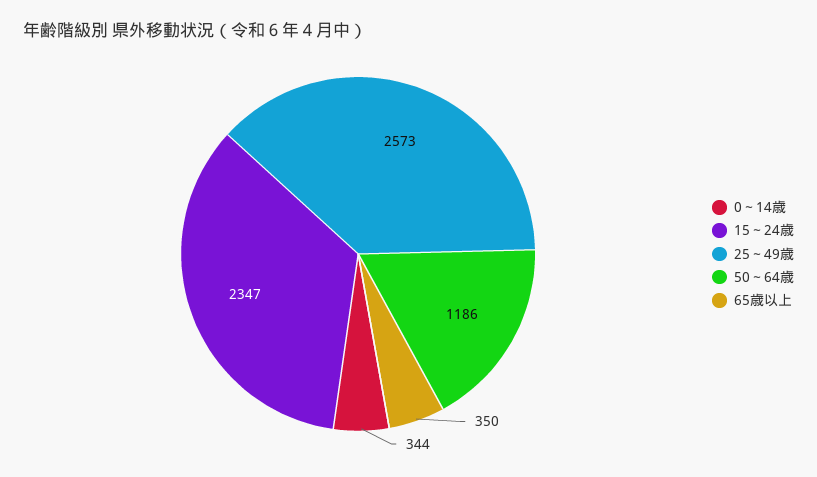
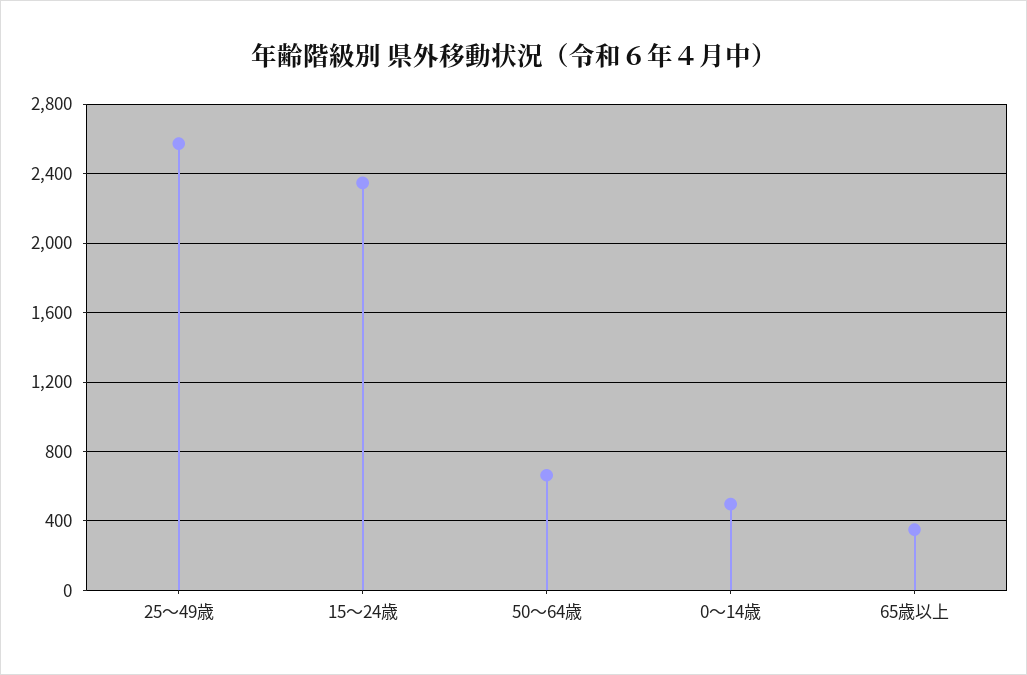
0～14歳: 344 -> 500
50～64歳: 1186 -> 650

